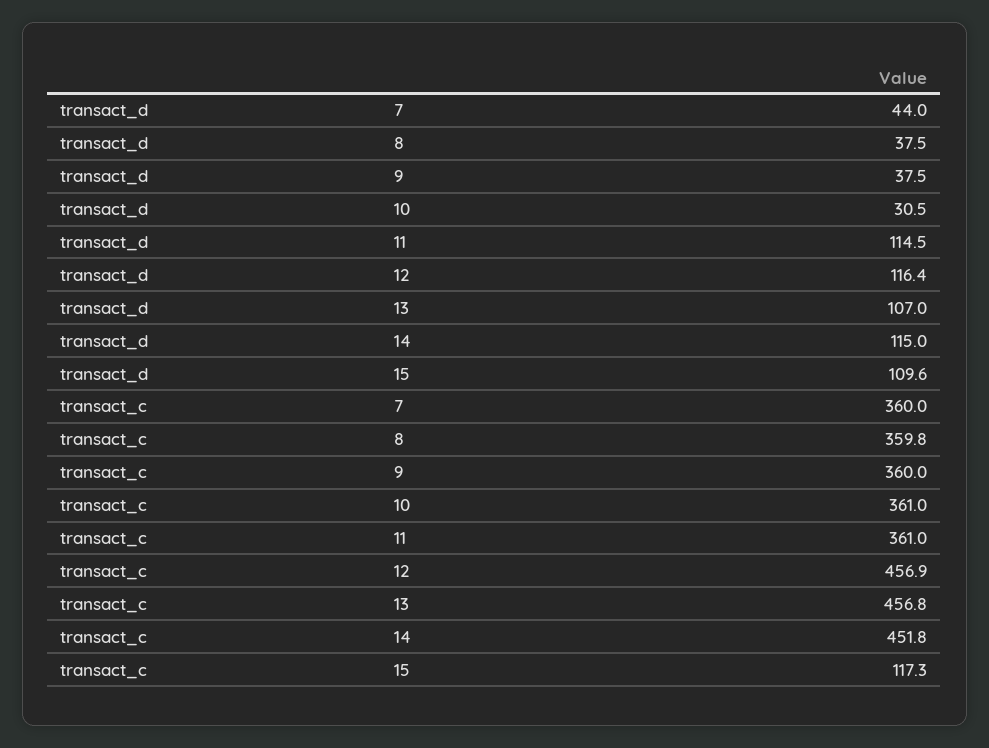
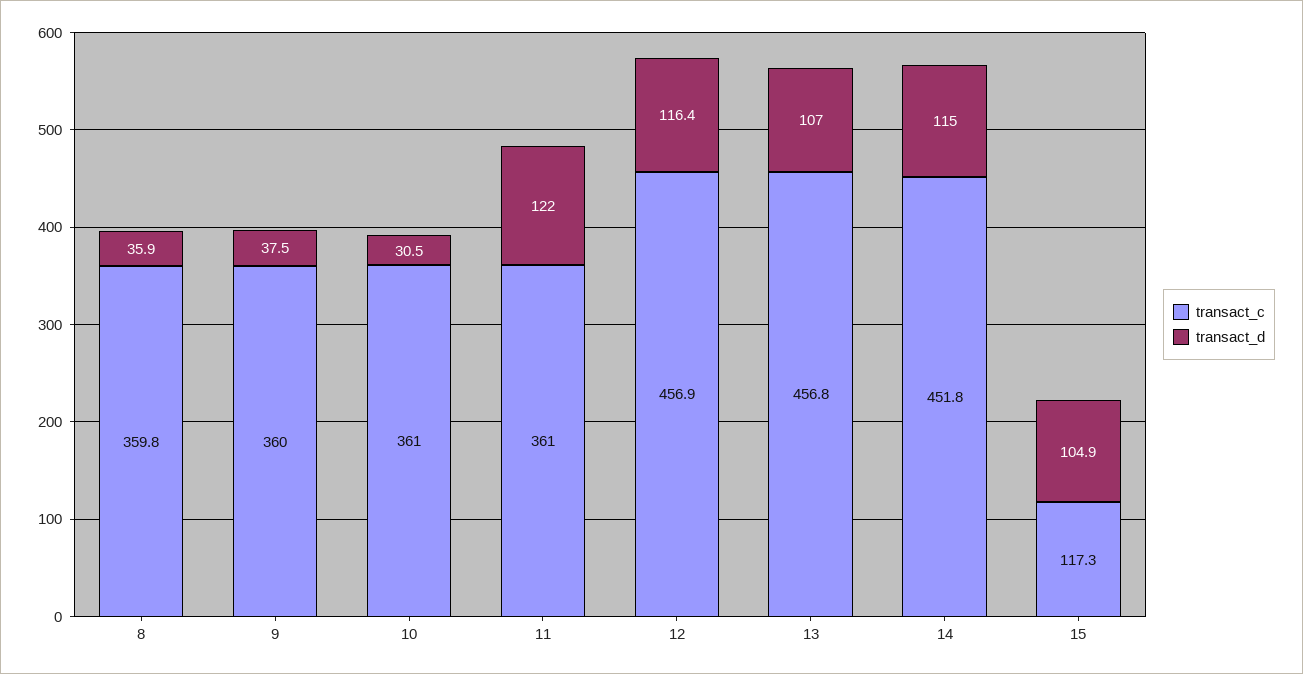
transact_d, 7: 44 -> none
transact_d, 8: 37.5 -> 35.9
transact_d, 11: 114.5 -> 122
transact_d, 15: 109.6 -> 104.9
transact_c, 7: 360 -> none

